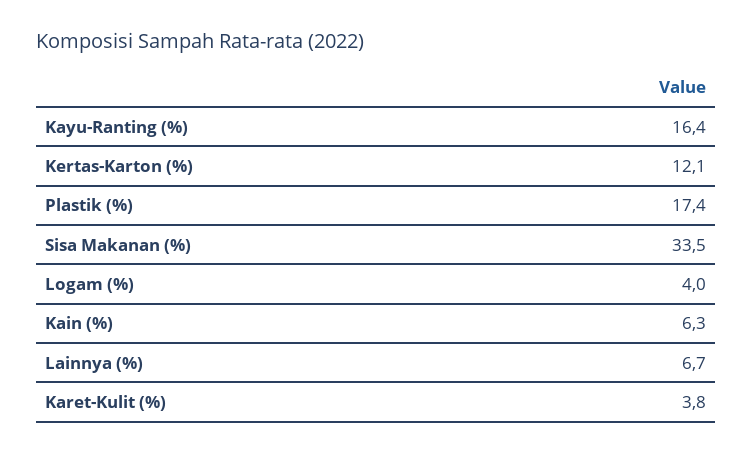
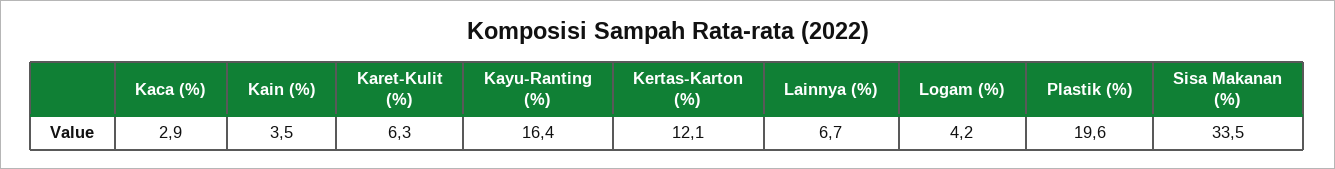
Plastik (%): 17.4 -> 19.6
Logam (%): 4 -> 4.2
Kain (%): 6.3 -> 3.5
Karet-Kulit (%): 3.8 -> 6.3
Kaca (%): none -> 2.9

